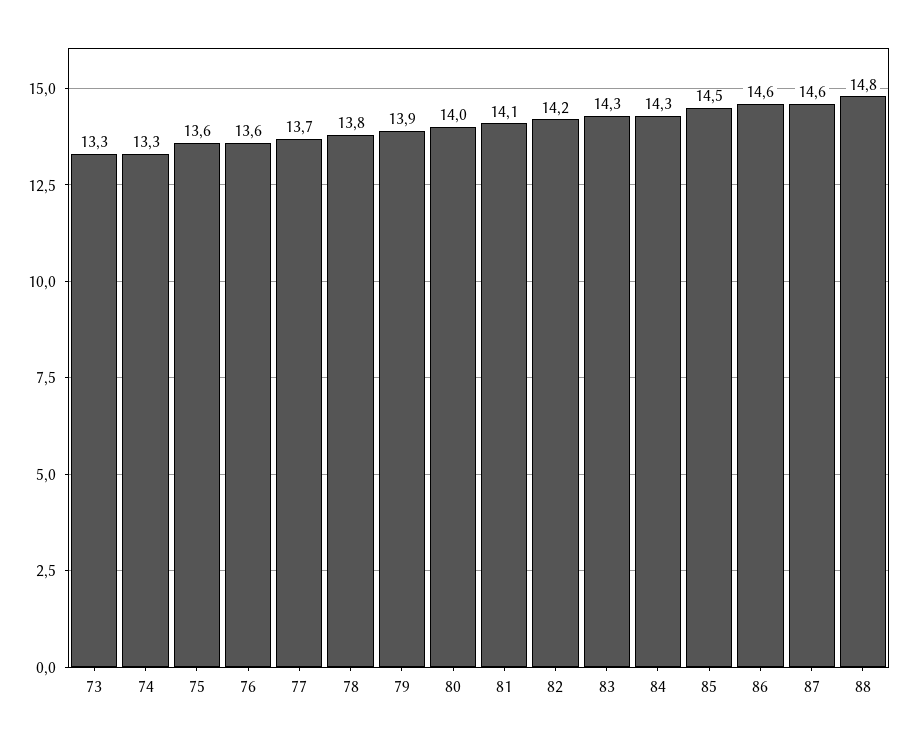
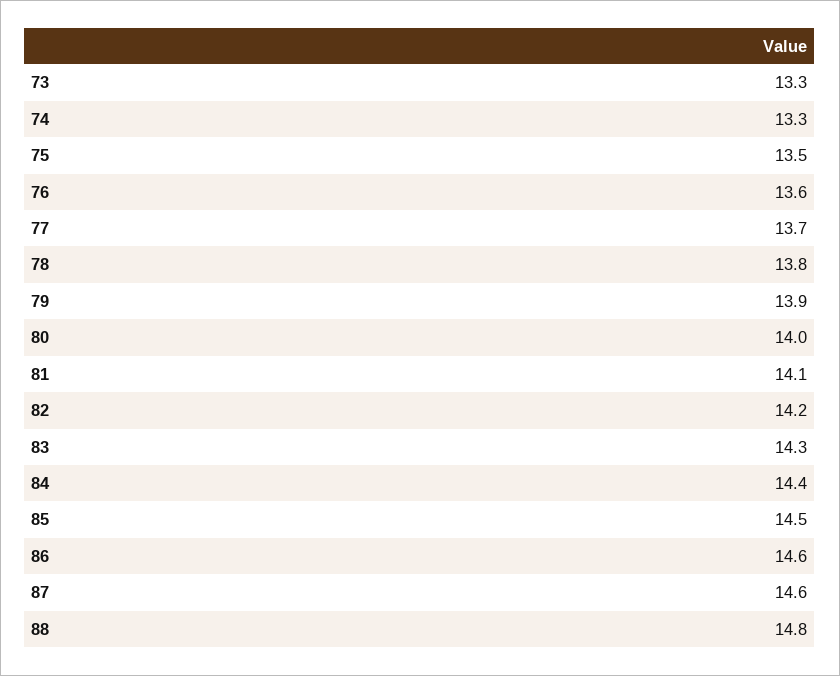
75: 13.6 -> 13.5
84: 14.3 -> 14.4

